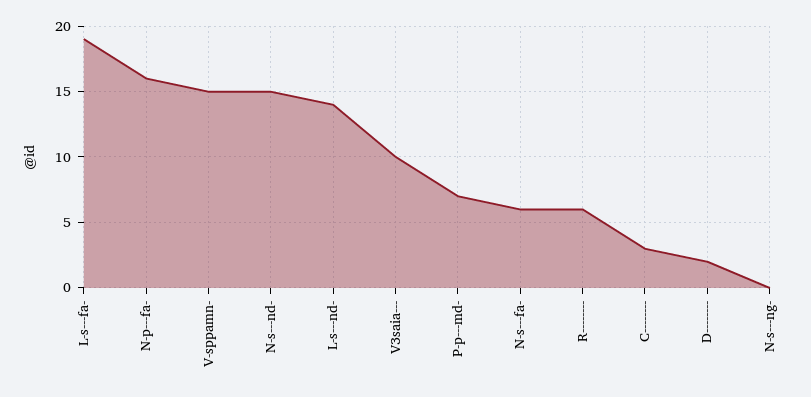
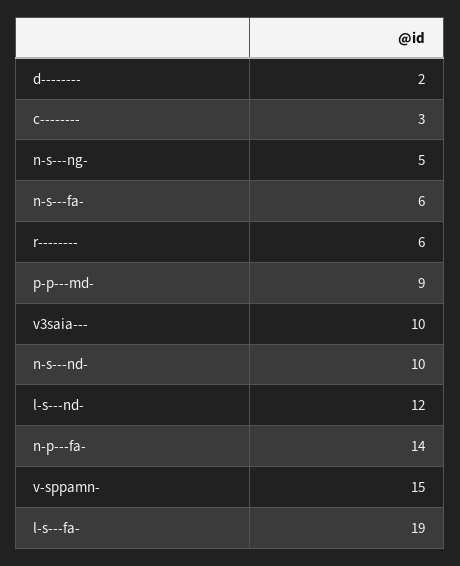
N-p---fa-: 16 -> 14
N-s---nd-: 15 -> 10
L-s---nd-: 14 -> 12
P-p---md-: 7 -> 9
N-s---ng-: 0 -> 5

